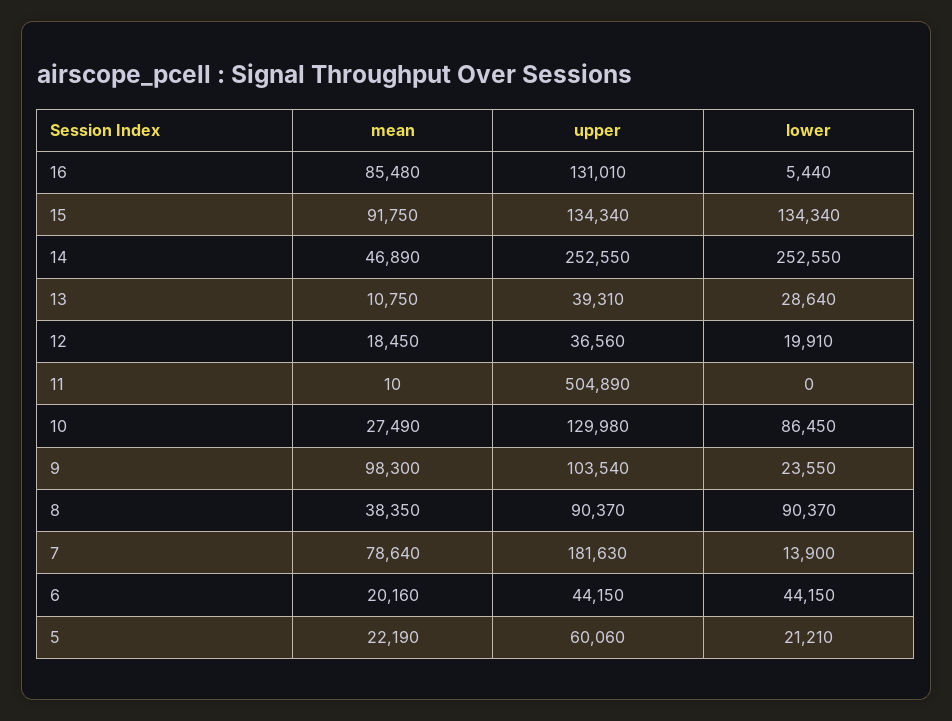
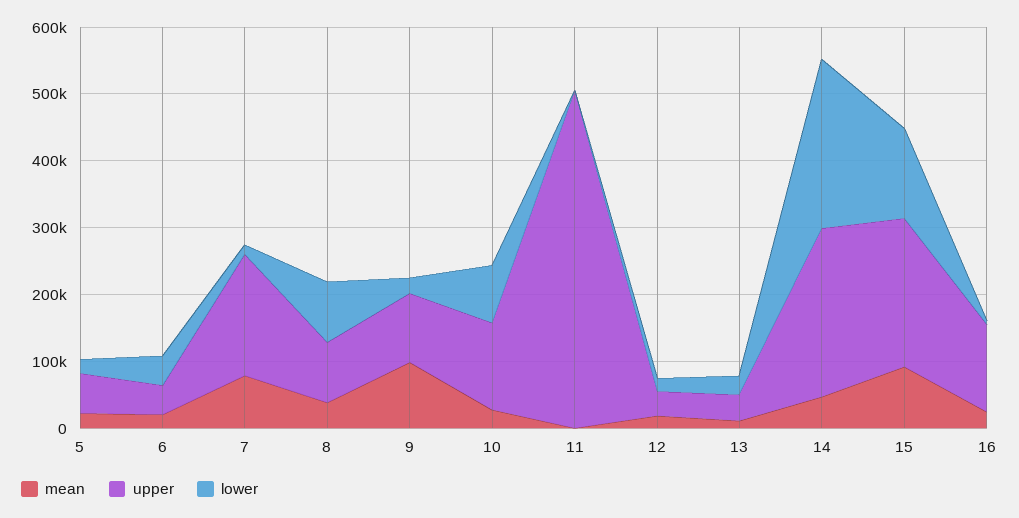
mean, 16: 85480 -> 20000
upper, 15: 134340 -> 220000

